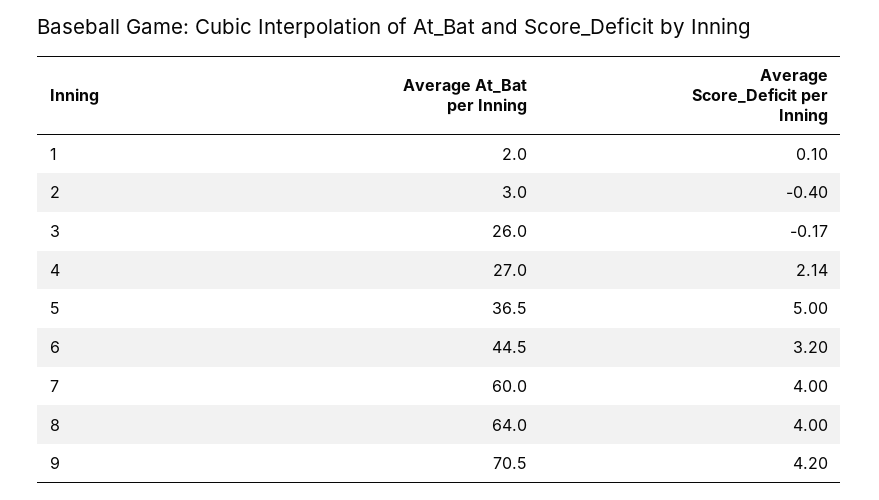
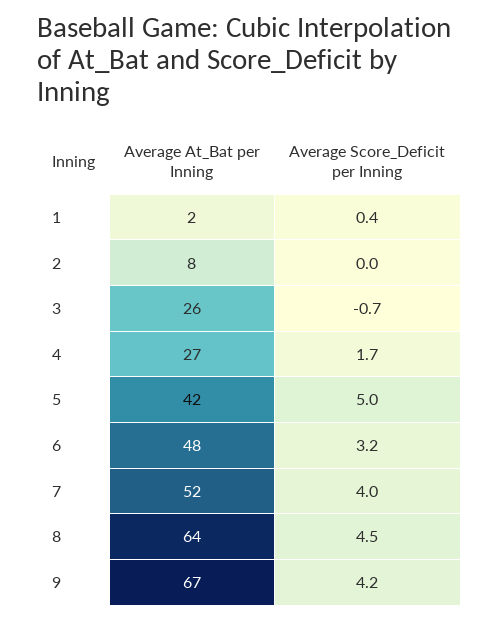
Average Score_Deficit per Inning, 1: 0.1 -> 0.4
Average At_Bat per Inning, 2: 3 -> 8
Average Score_Deficit per Inning, 2: -0.4 -> 0
Average Score_Deficit per Inning, 3: -0.17 -> -0.7
Average Score_Deficit per Inning, 4: 2.14 -> 1.7
Average At_Bat per Inning, 5: 36.5 -> 42
Average At_Bat per Inning, 6: 44.5 -> 48
Average At_Bat per Inning, 7: 60 -> 52
Average Score_Deficit per Inning, 8: 4 -> 4.5
Average At_Bat per Inning, 9: 70.5 -> 67

